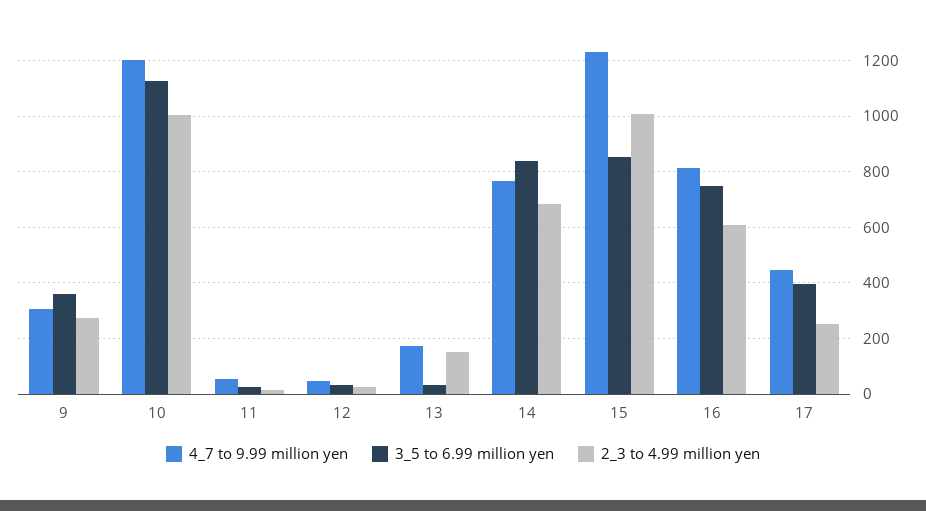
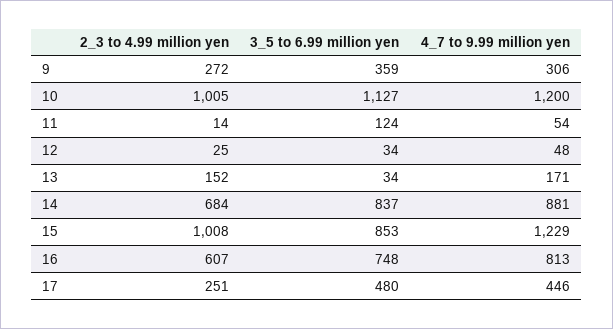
3_5 to 6.99 million yen, 11: 25 -> 124
4_7 to 9.99 million yen, 14: 775 -> 881
3_5 to 6.99 million yen, 17: 400 -> 480

